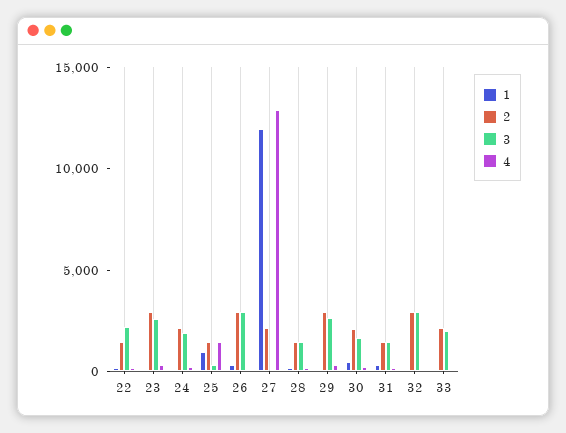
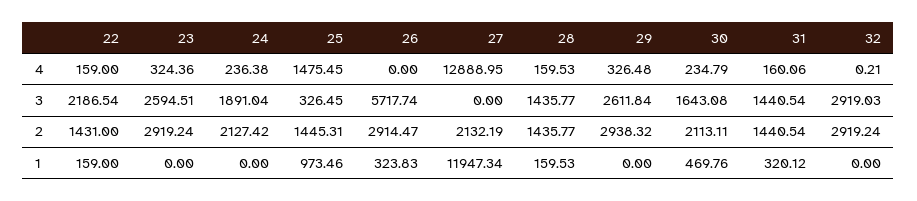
3, 26: 3000 -> 5717.74
1, 33: 0 -> none
2, 33: 2000 -> none
3, 33: 2000 -> none
4, 33: 0 -> none

